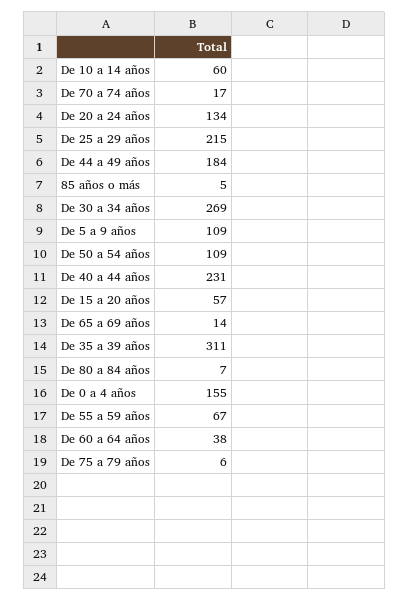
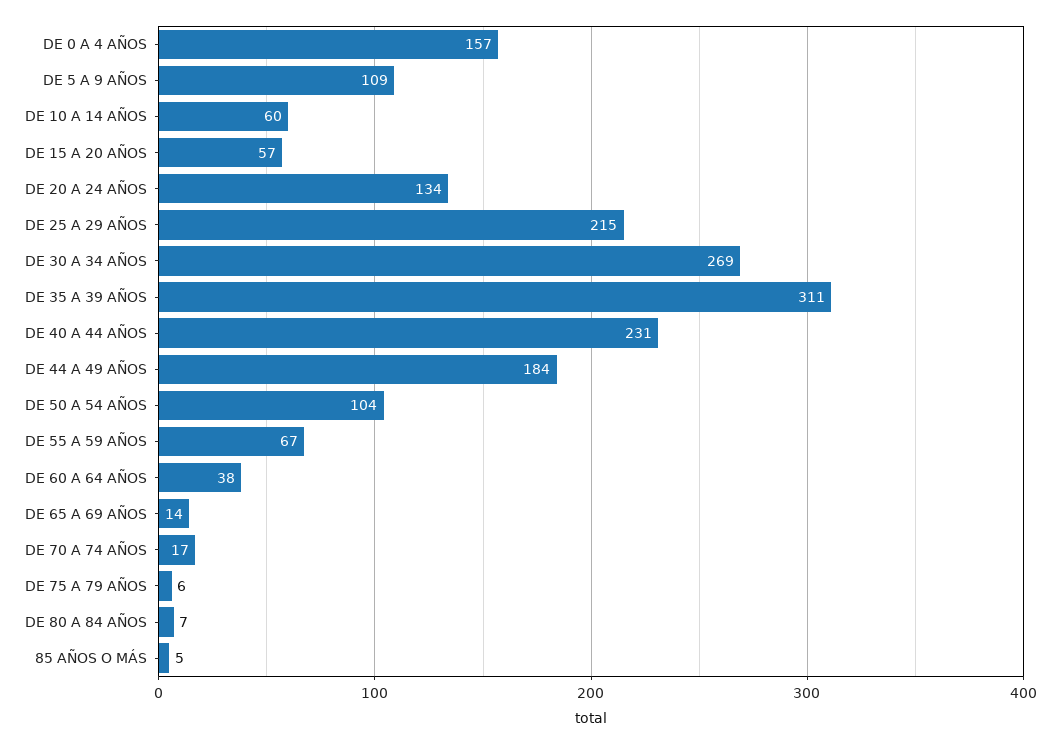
De 50 a 54 años: 109 -> 104
De 0 a 4 años: 155 -> 157

